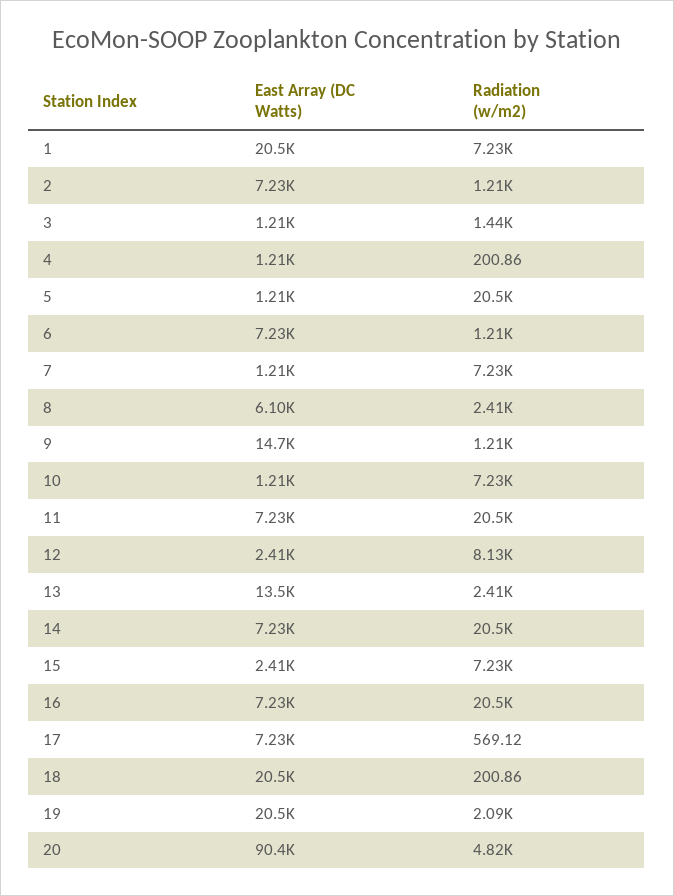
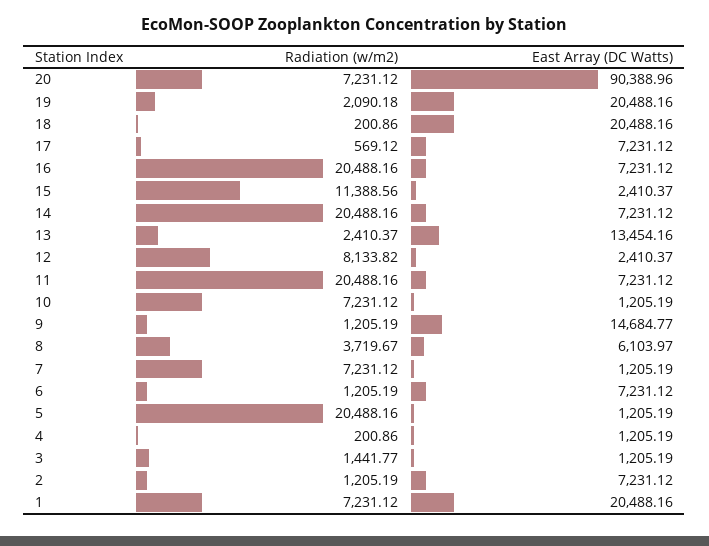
Radiation (w/m2), 8: 2410 -> 3719.67
Radiation (w/m2), 15: 7230 -> 11388.56
Radiation (w/m2), 20: 4820 -> 7231.12

